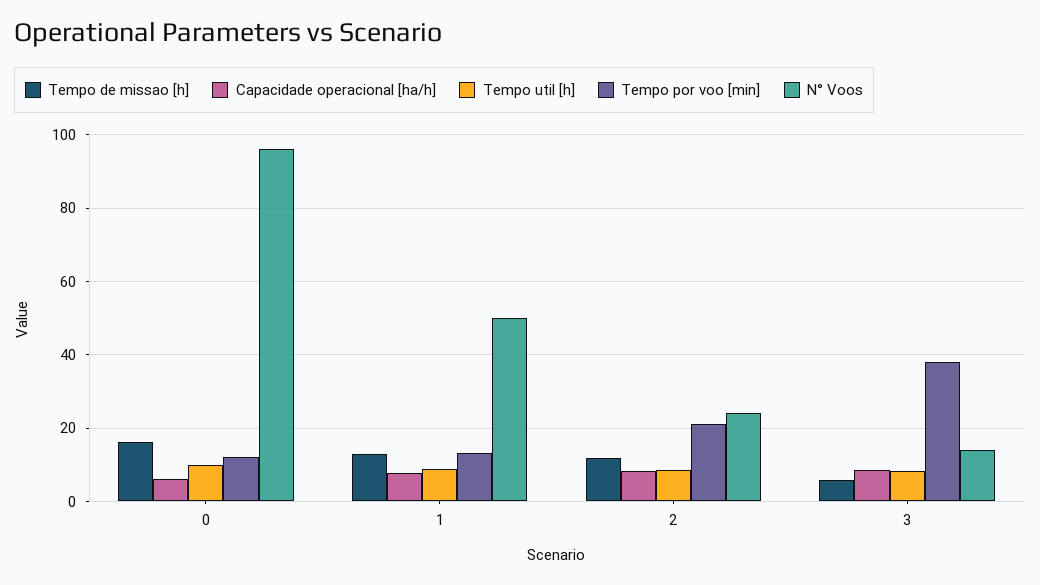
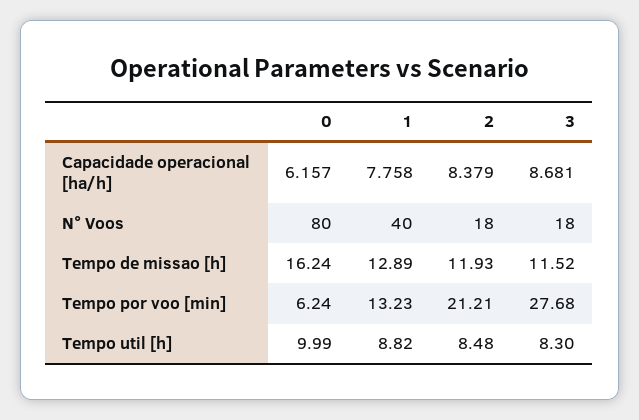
Tempo por voo [min], 0: 12 -> 6.24
N° Voos, 0: 96 -> 80
N° Voos, 1: 50 -> 40
N° Voos, 2: 24 -> 18
Tempo de missao [h], 3: 6 -> 11.52
Tempo por voo [min], 3: 38 -> 27.68
N° Voos, 3: 14 -> 18

